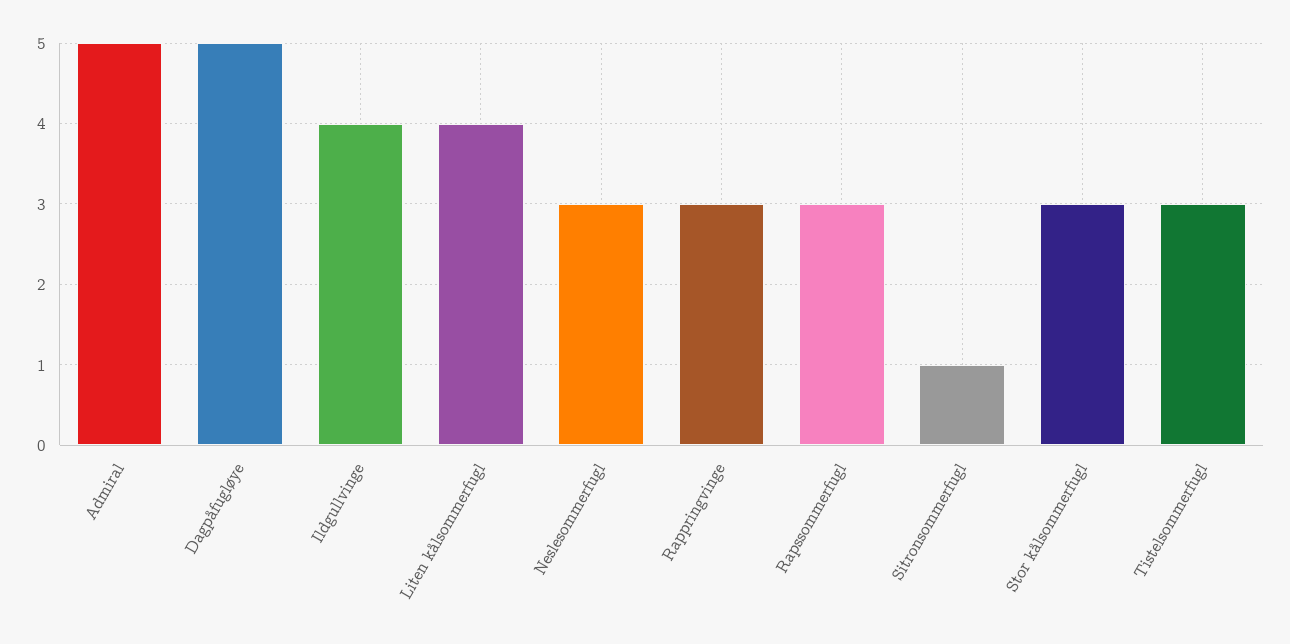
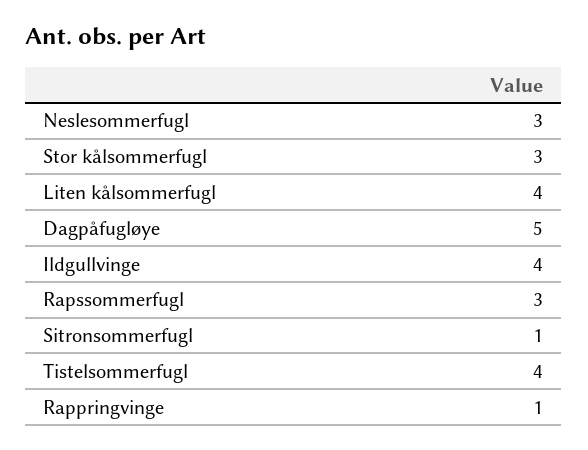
Admiral: 5 -> none
Rappringvinge: 3 -> 1
Tistelsommerfugl: 3 -> 4

